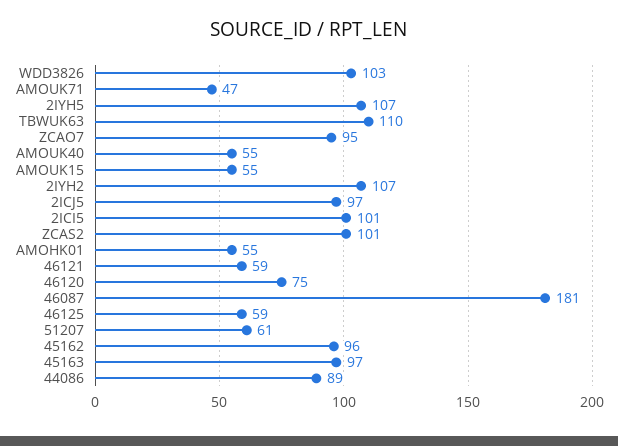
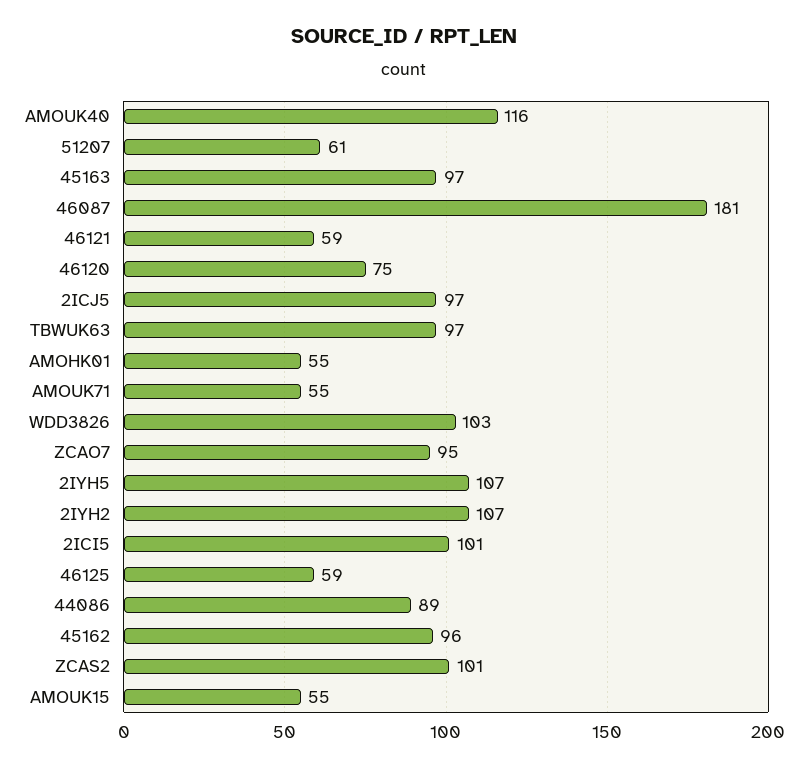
AMOUK71: 47 -> 55
TBWUK63: 110 -> 97
AMOUK40: 55 -> 116

